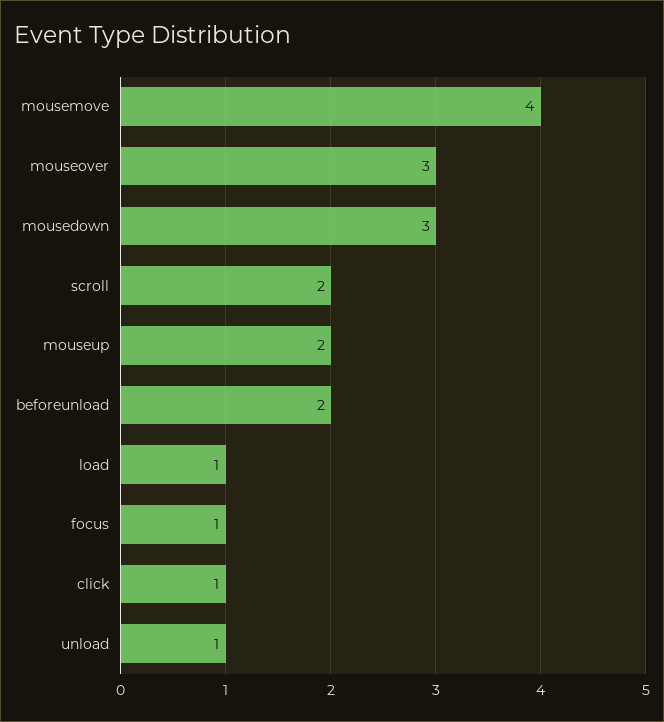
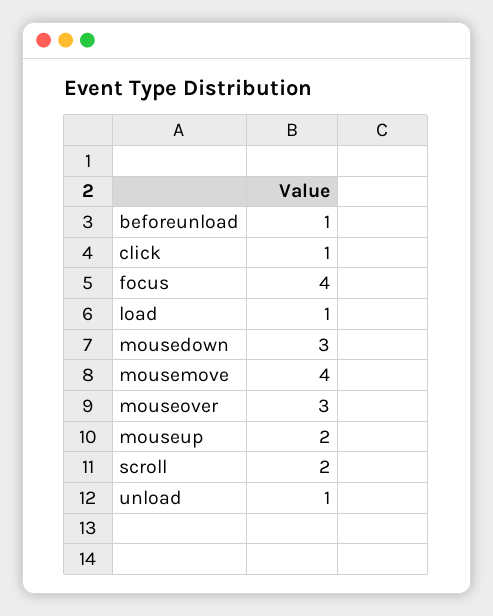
beforeunload: 2 -> 1
focus: 1 -> 4

